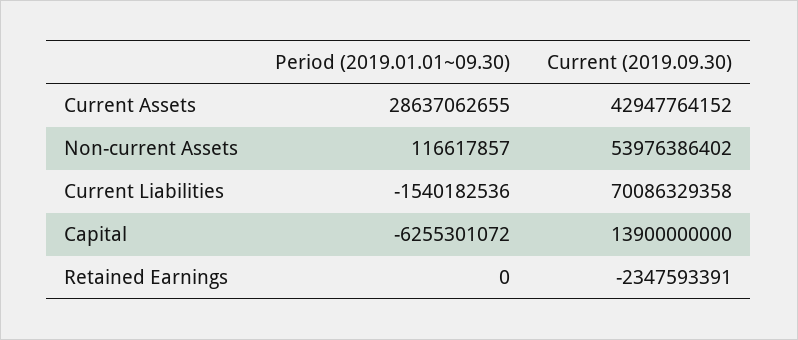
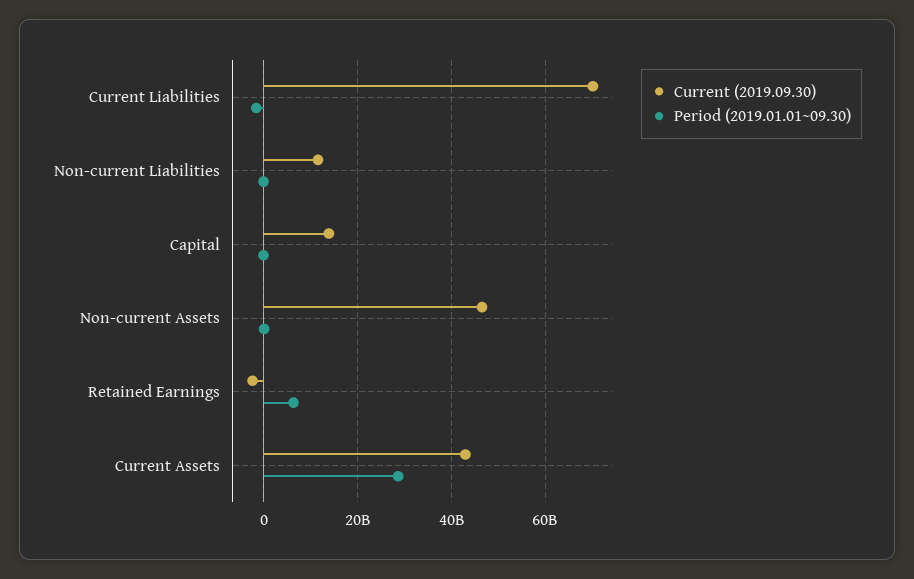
Current (2019.09.30), Non-current Assets: 53976386402 -> 46000000000
Period (2019.01.01~09.30), Capital: -6255301072 -> 0
Period (2019.01.01~09.30), Retained Earnings: 0 -> 6000000000
Current (2019.09.30), Non-current Liabilities: none -> 12000000000
Period (2019.01.01~09.30), Non-current Liabilities: none -> 0

